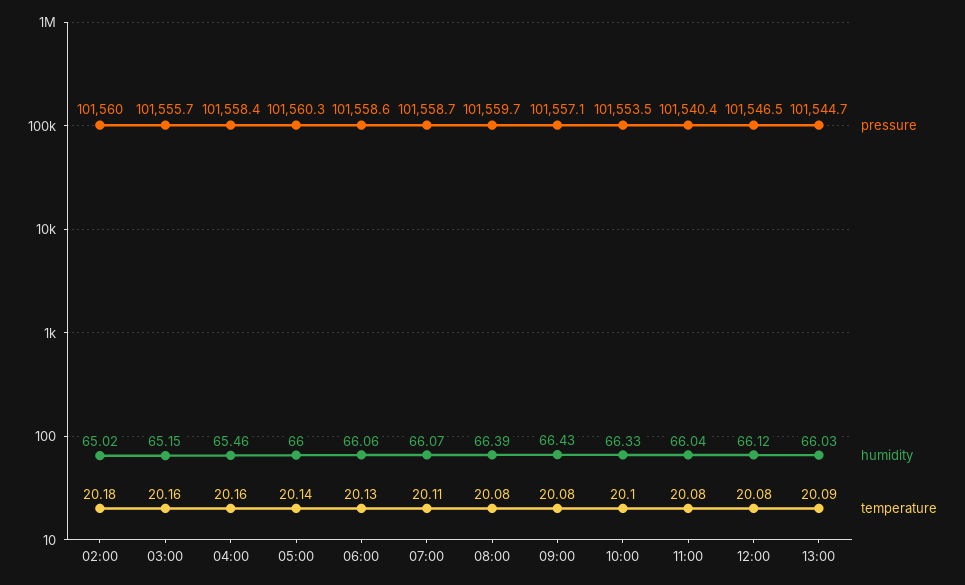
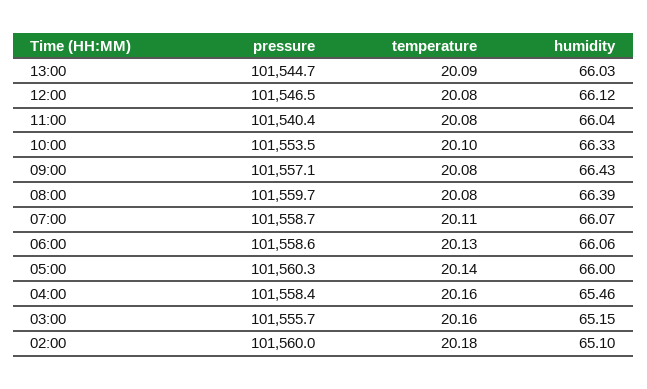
humidity, 02:00: 65.02 -> 65.1

